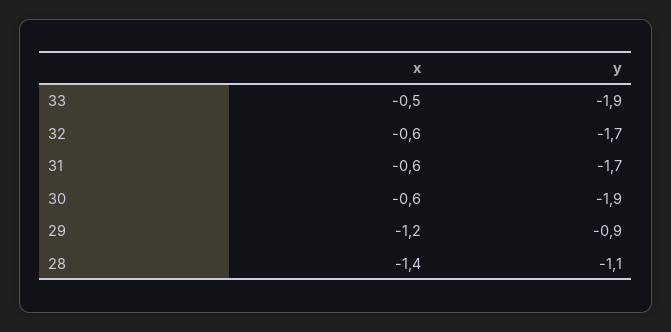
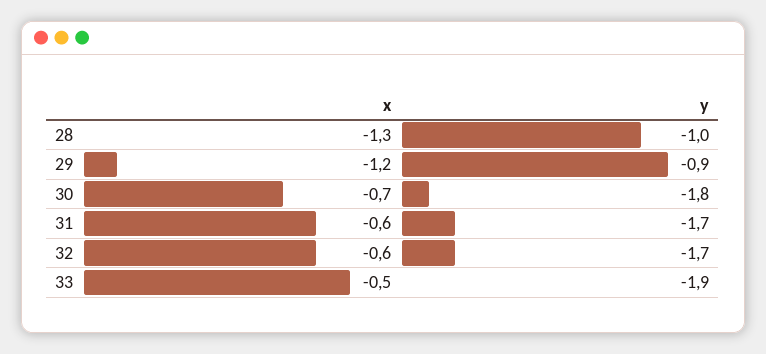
x, 30: -0.6 -> -0.7
y, 30: -1.9 -> -1.8
x, 28: -1.4 -> -1.3
y, 28: -1.1 -> -1

